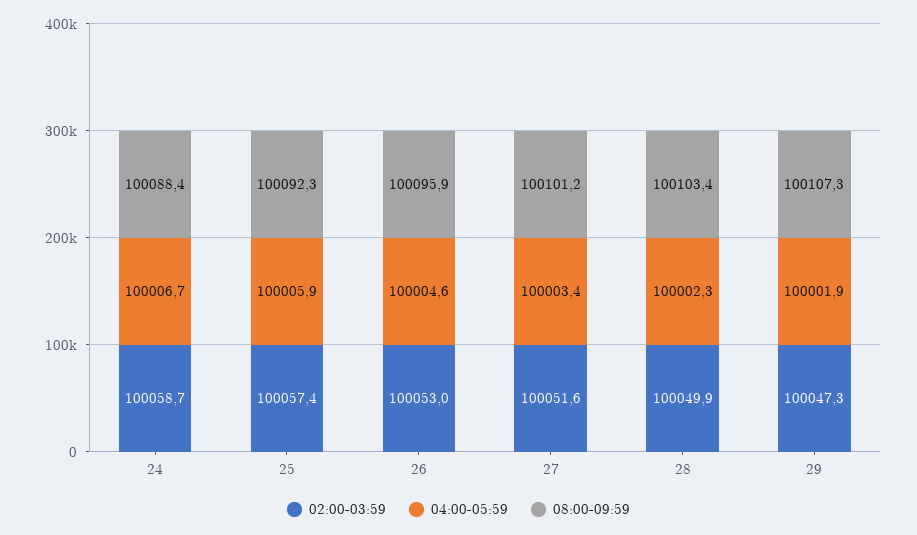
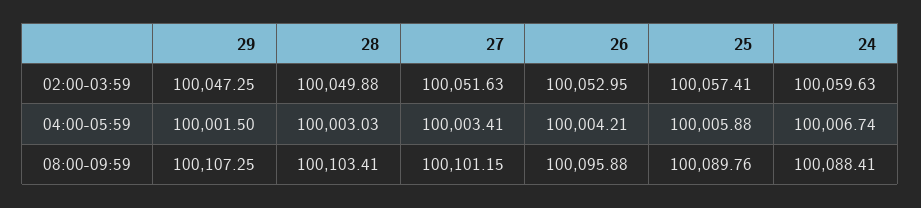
02:00-03:59, 24: 100058.7 -> 100059.63
08:00-09:59, 25: 100092.3 -> 100089.76
04:00-05:59, 26: 100004.6 -> 100004.21
04:00-05:59, 28: 100002.3 -> 100003.03
04:00-05:59, 29: 100001.9 -> 100001.5

